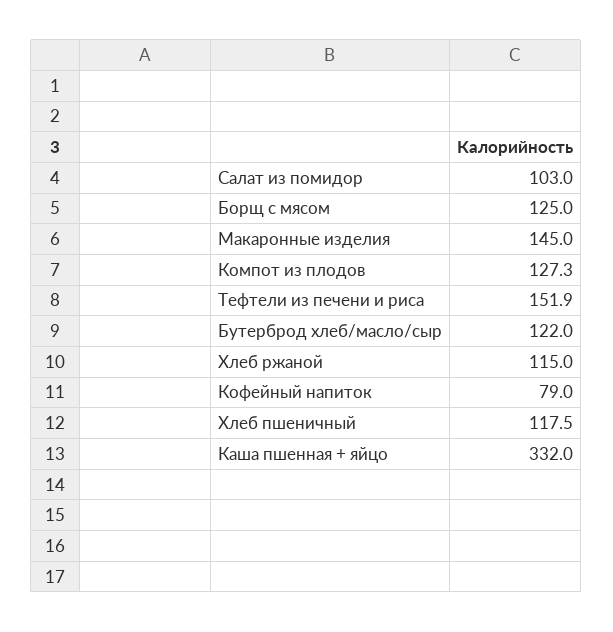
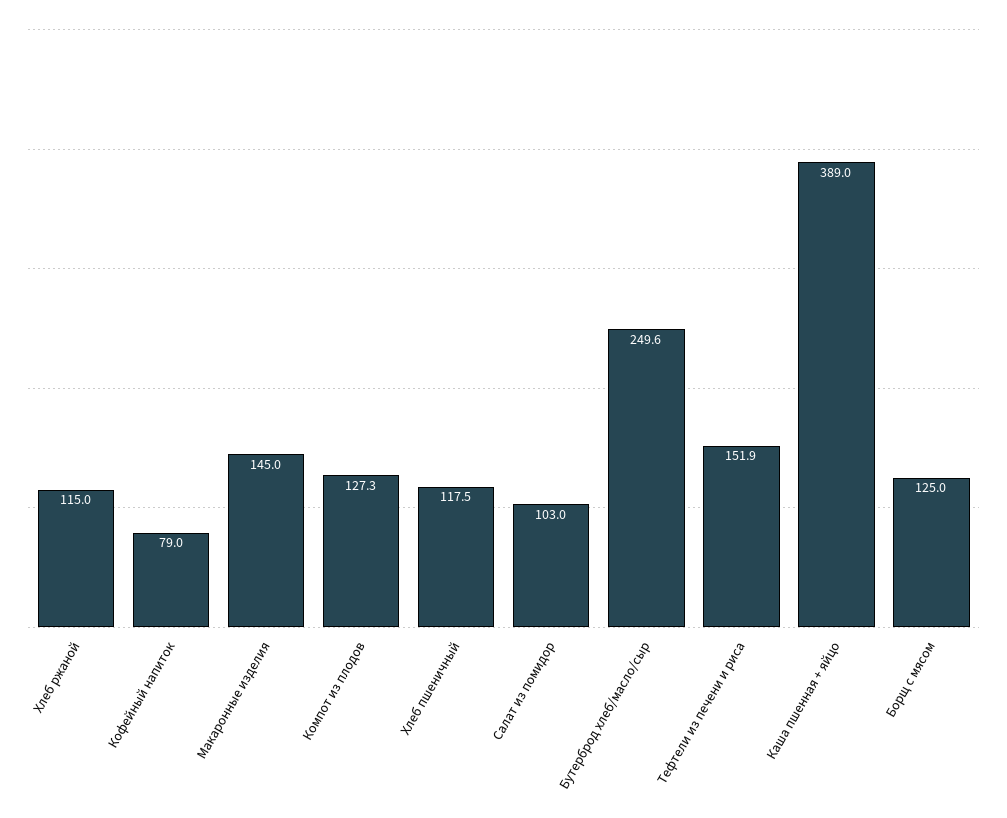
Бутерброд хлеб/масло/сыр: 122 -> 249.6
Каша пшенная + яйцо: 332 -> 389

